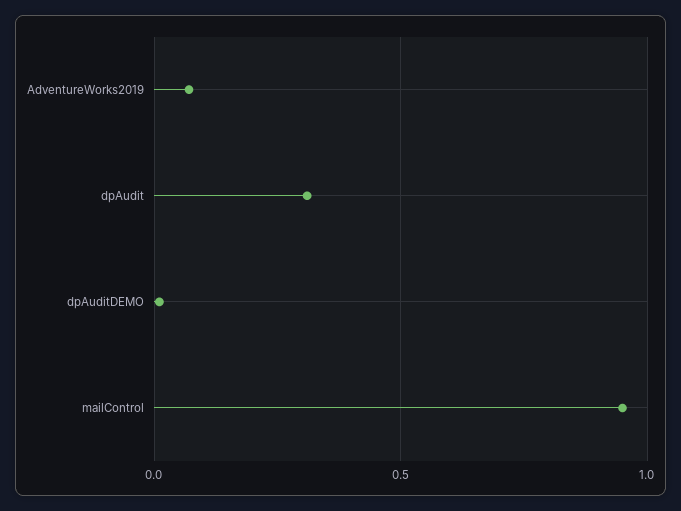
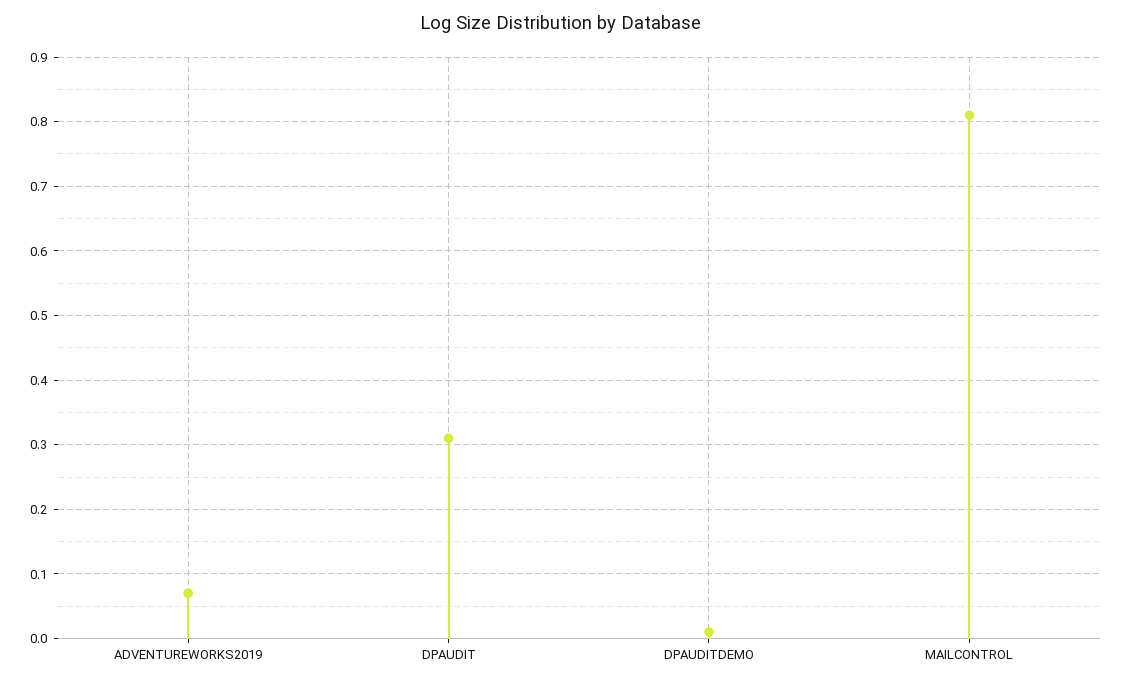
mailControl: 0.95 -> 0.81

